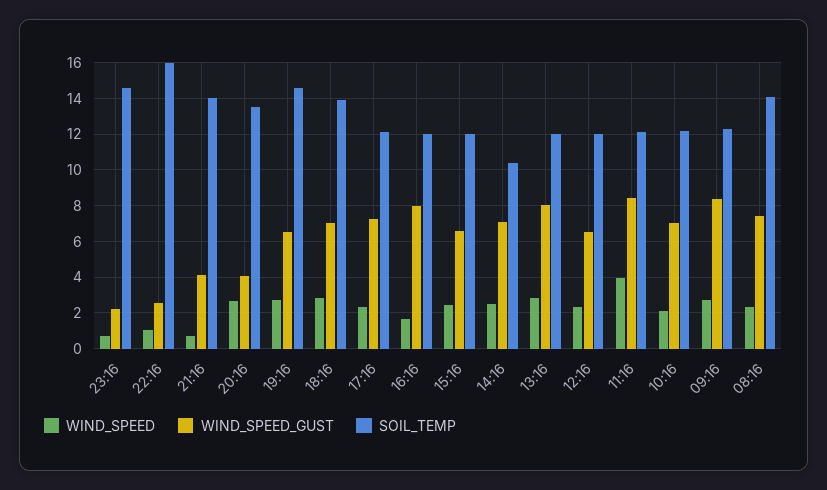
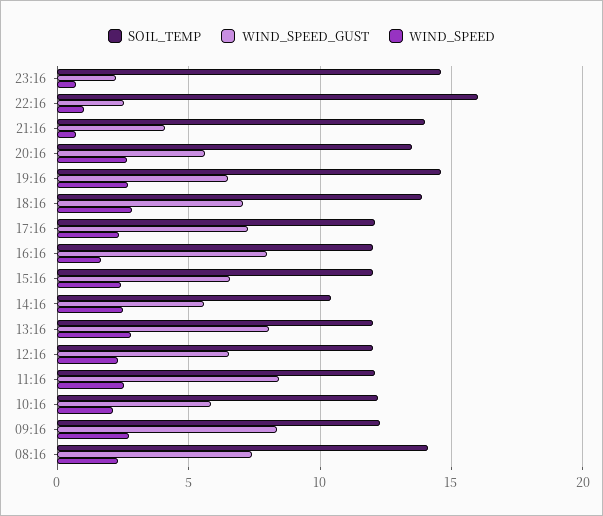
WIND_SPEED_GUST, 20:16: 4 -> 5.5
WIND_SPEED_GUST, 14:16: 7 -> 5.5
WIND_SPEED, 11:16: 4 -> 2.5
WIND_SPEED_GUST, 10:16: 7 -> 6

